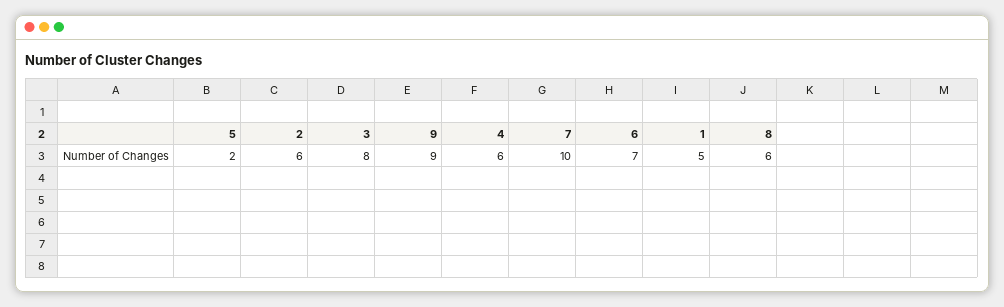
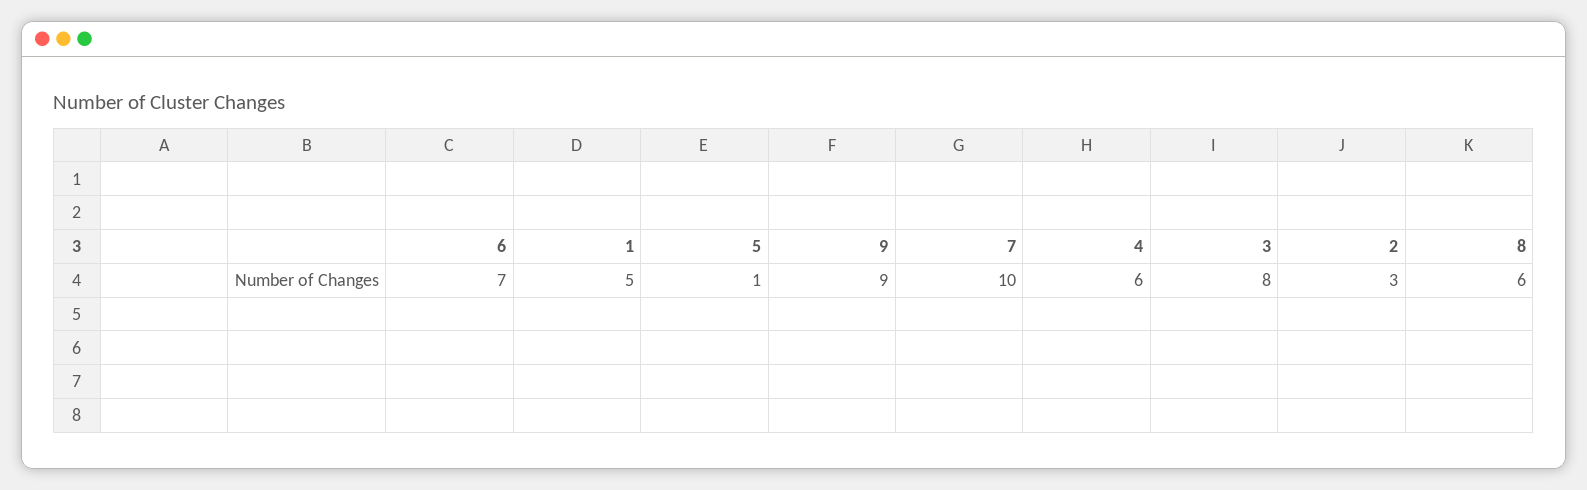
5: 2 -> 1
2: 6 -> 3

